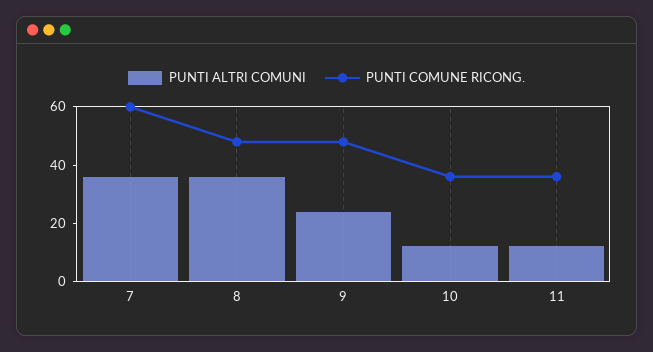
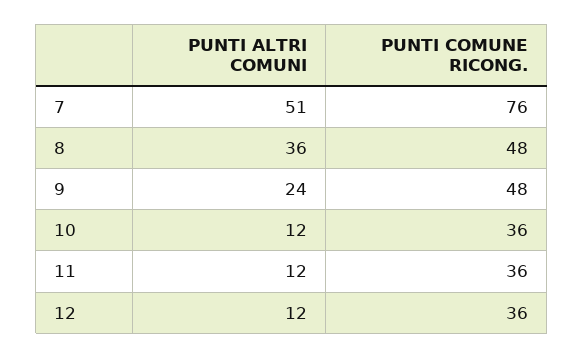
PUNTI ALTRI COMUNI, 7: 35 -> 51
PUNTI COMUNE RICONG., 7: 60 -> 76
PUNTI ALTRI COMUNI, 12: none -> 12
PUNTI COMUNE RICONG., 12: none -> 36

